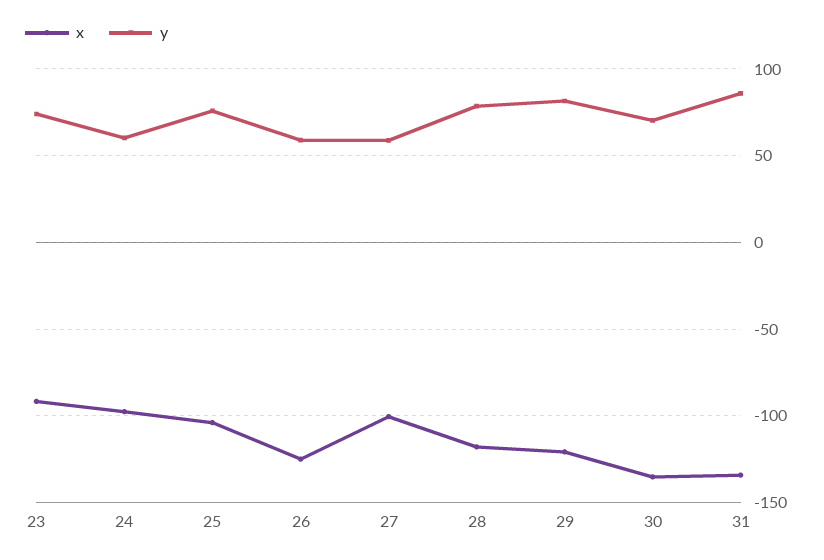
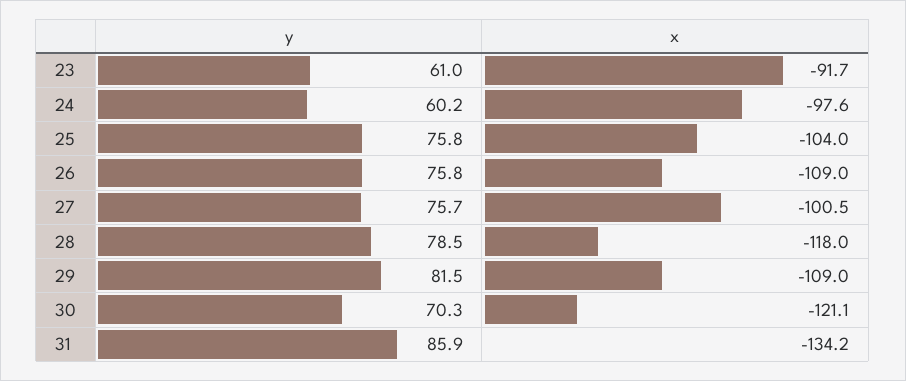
y, 23: 75 -> 61
x, 26: -125 -> -109
y, 26: 60 -> 75.8
y, 27: 60 -> 75.7
x, 29: -120 -> -109
x, 30: -135 -> -121.1

